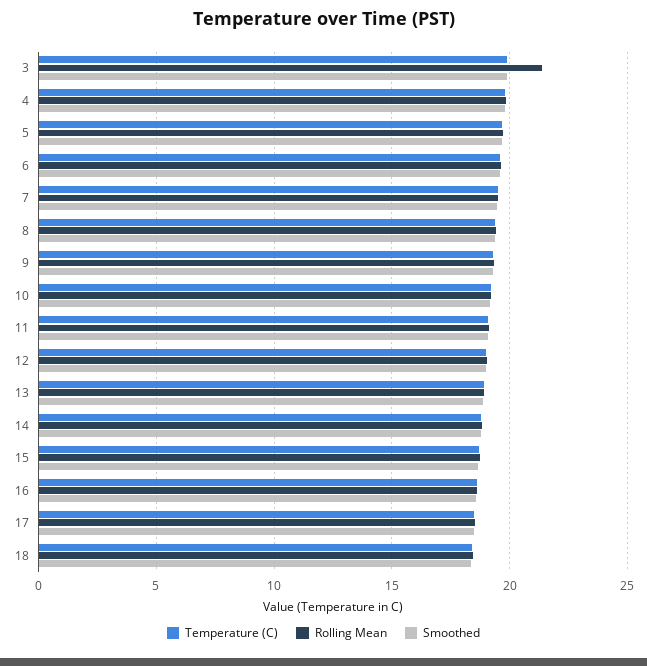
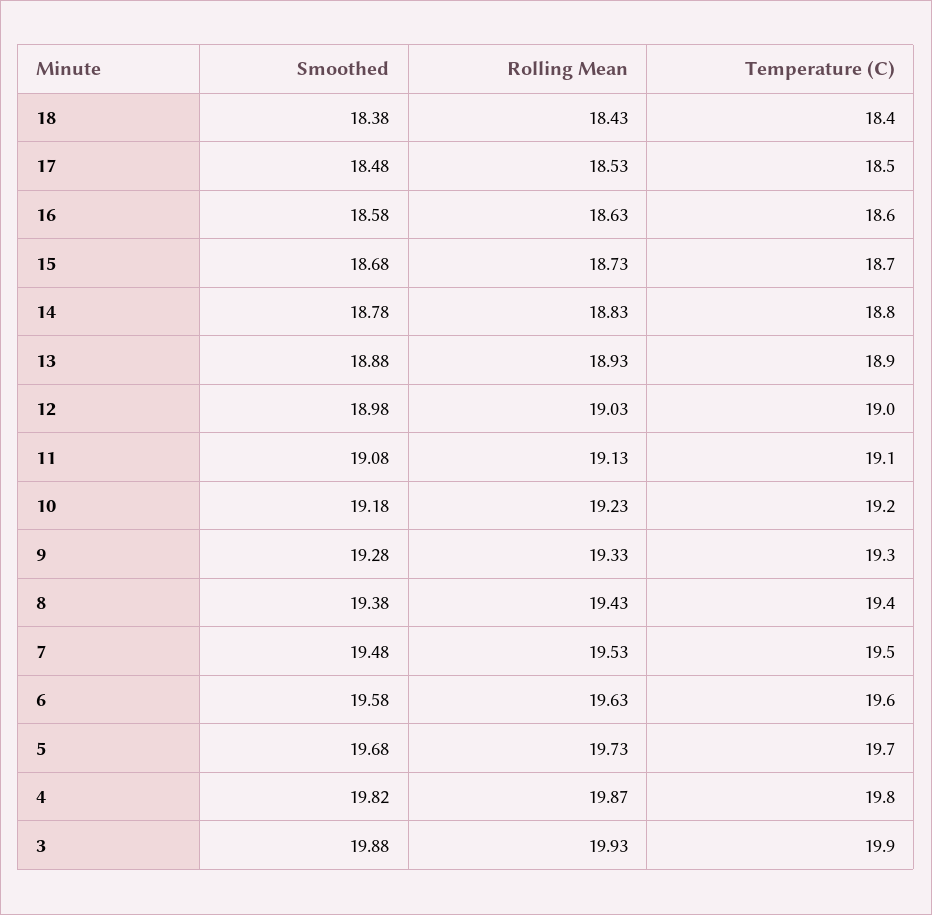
Rolling Mean, 3: 21.5 -> 19.93

